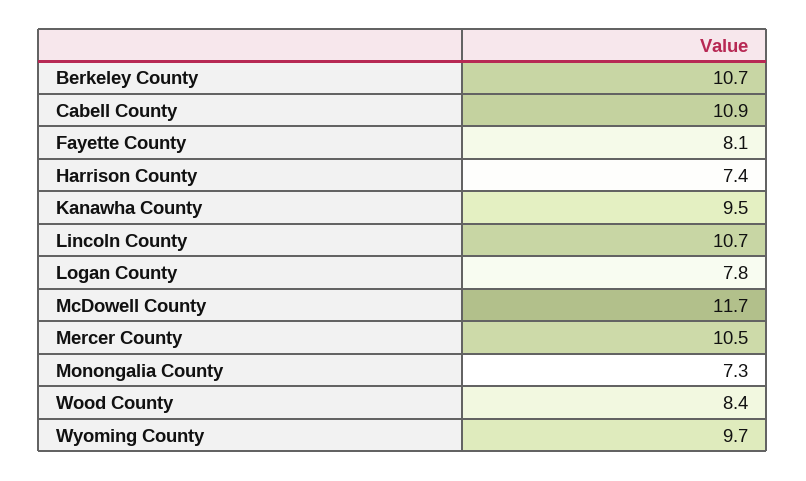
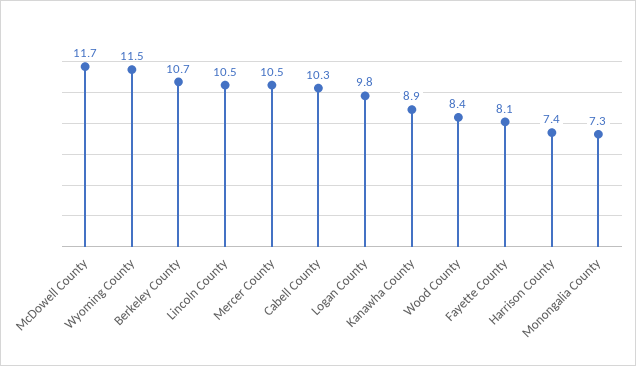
Cabell County: 10.9 -> 10.3
Kanawha County: 9.5 -> 8.9
Lincoln County: 10.7 -> 10.5
Logan County: 7.8 -> 9.8
Wyoming County: 9.7 -> 11.5

